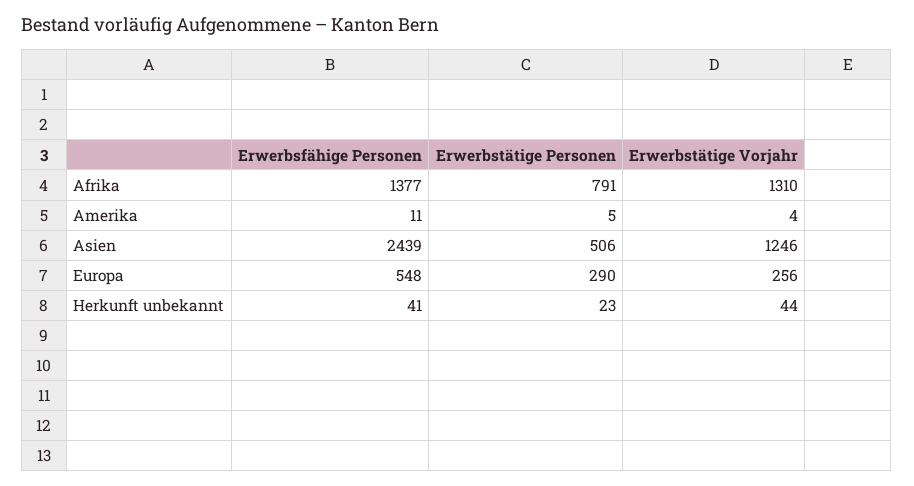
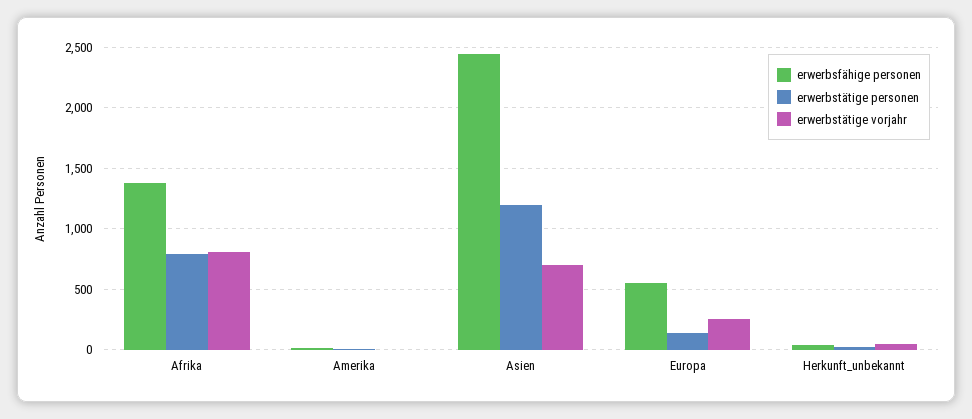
Erwerbstätige Vorjahr, Afrika: 1310 -> 800
Erwerbstätige Personen, Asien: 506 -> 1200
Erwerbstätige Vorjahr, Asien: 1246 -> 700
Erwerbstätige Personen, Europa: 290 -> 150

